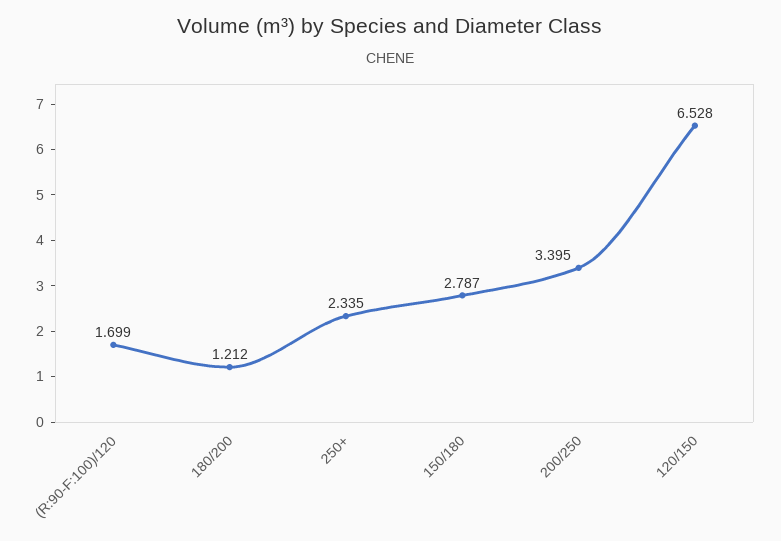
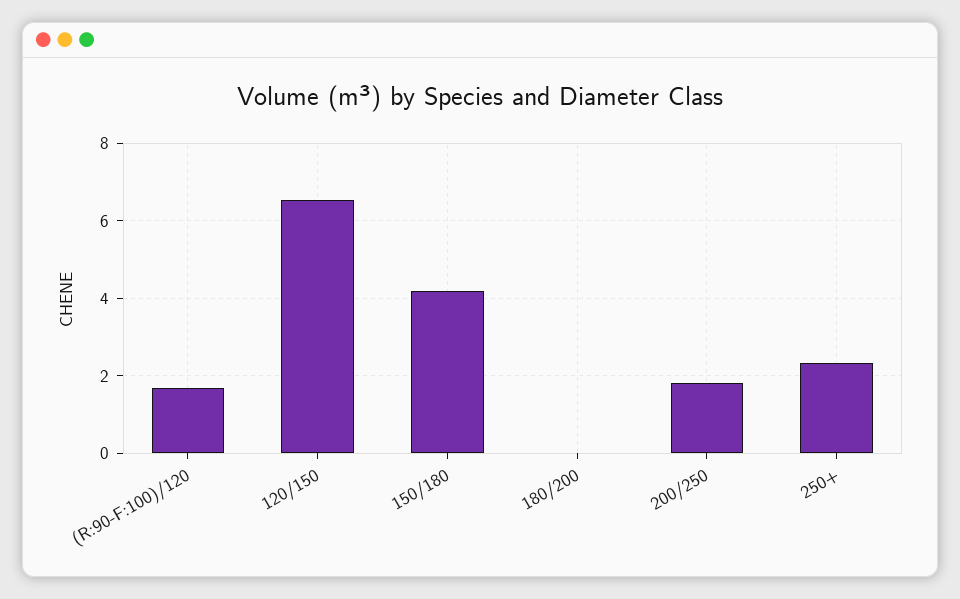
180/200: 1.212 -> 0
150/180: 2.787 -> 4.2
200/250: 3.395 -> 1.8

